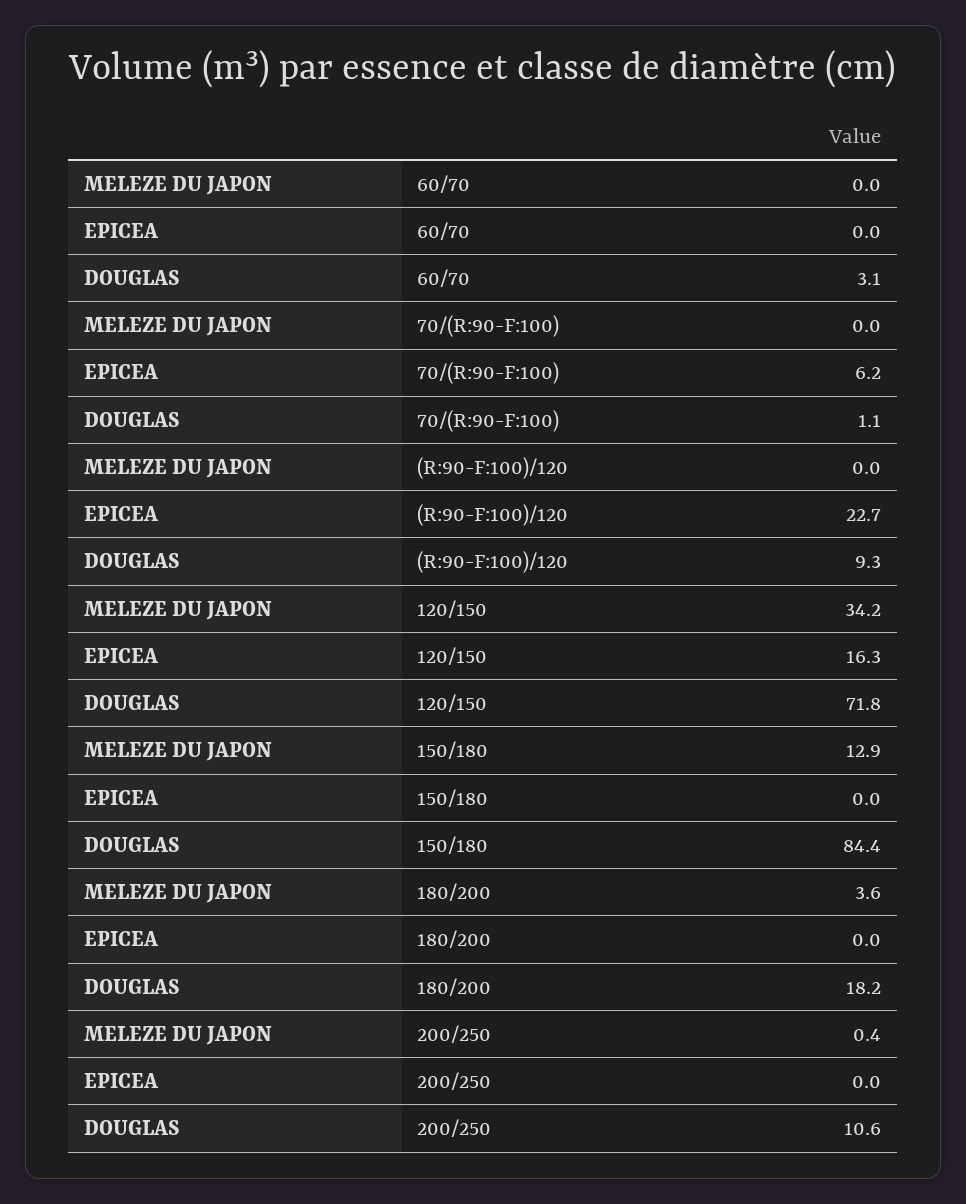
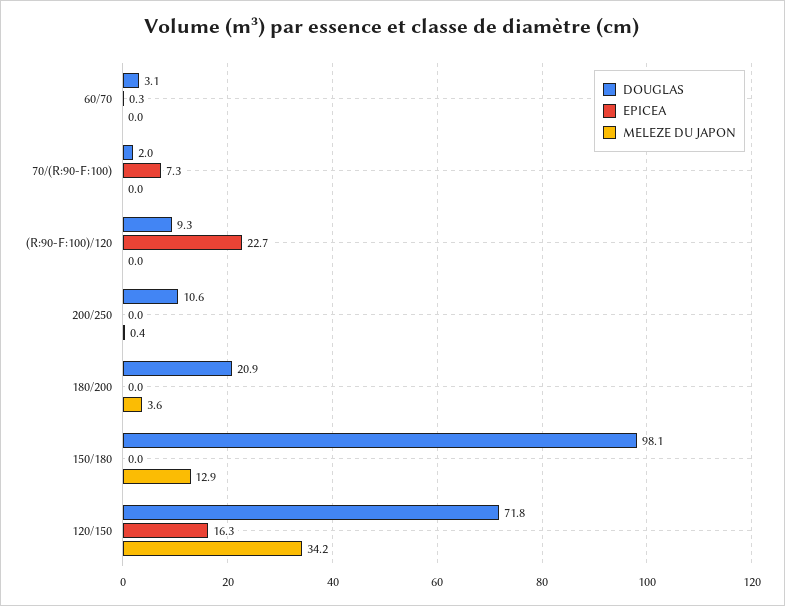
EPICEA, 60/70: 0 -> 0.3
EPICEA, 70/(R:90-F:100): 6.2 -> 7.3
DOUGLAS, 70/(R:90-F:100): 1.1 -> 2
DOUGLAS, 150/180: 84.4 -> 98.1
DOUGLAS, 180/200: 18.2 -> 20.9

